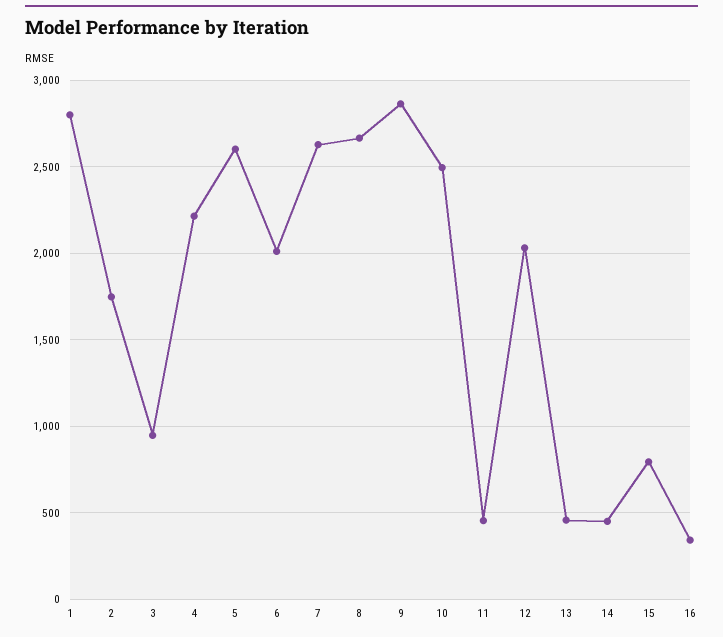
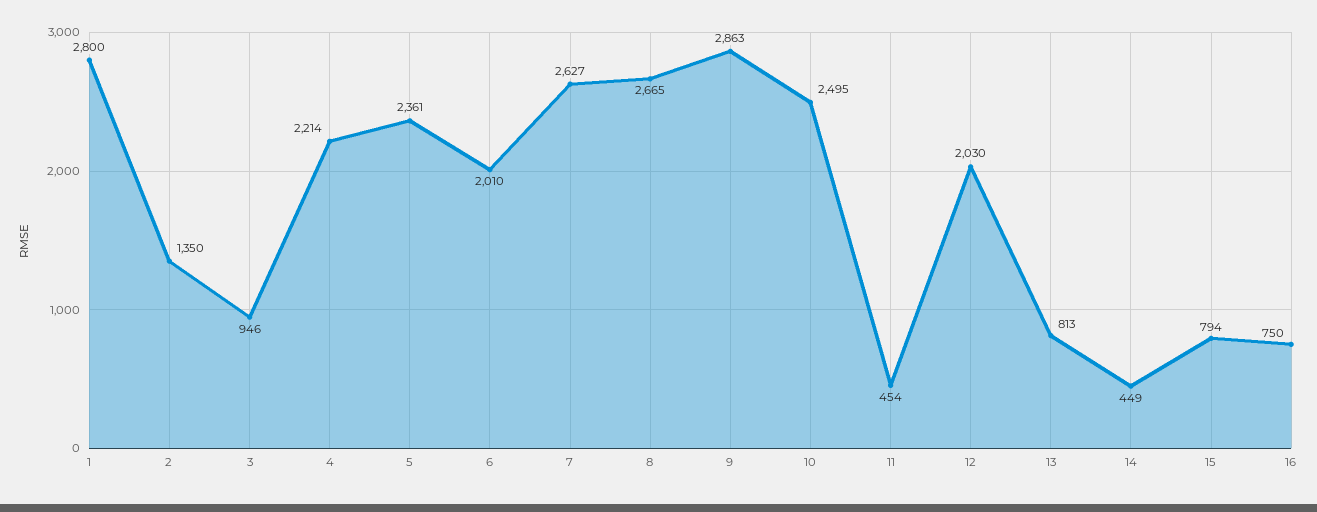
2: 1750 -> 1350
5: 2600 -> 2361
13: 450 -> 813
16: 350 -> 750

